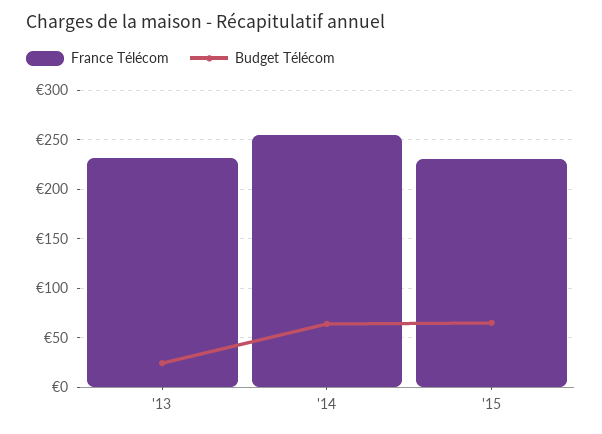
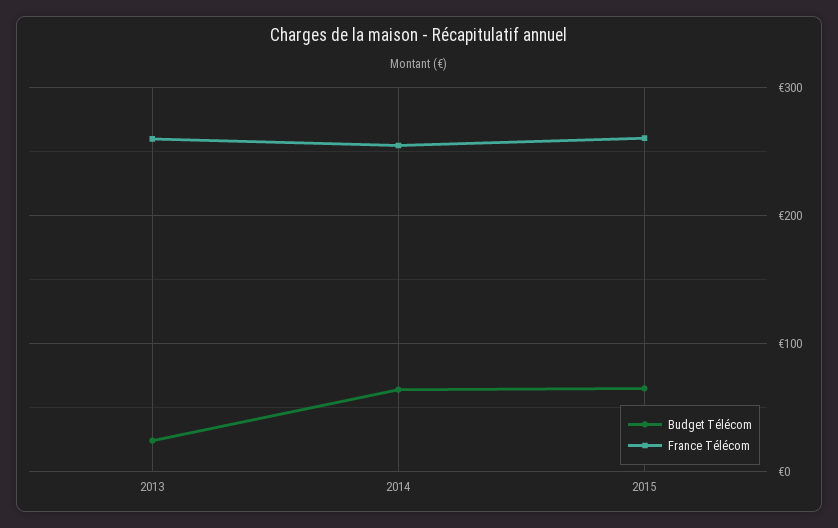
France Télécom, '13: 230 -> 260
France Télécom, '15: 230 -> 260

